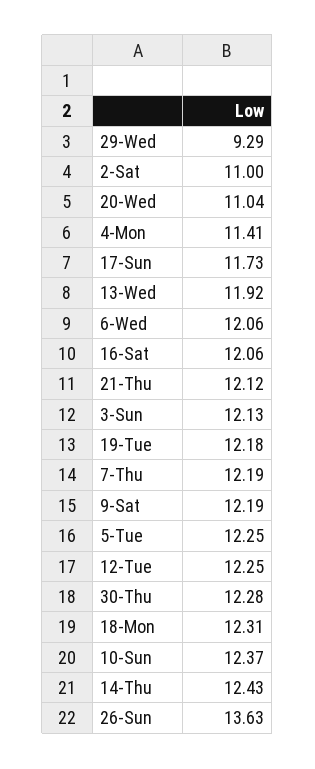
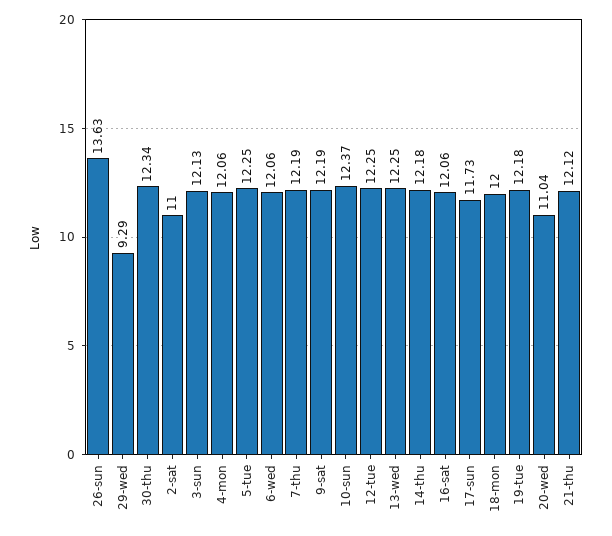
4-Mon: 11.41 -> 12.06
13-Wed: 11.92 -> 12.25
30-Thu: 12.28 -> 12.34
18-Mon: 12.31 -> 12
14-Thu: 12.43 -> 12.18

